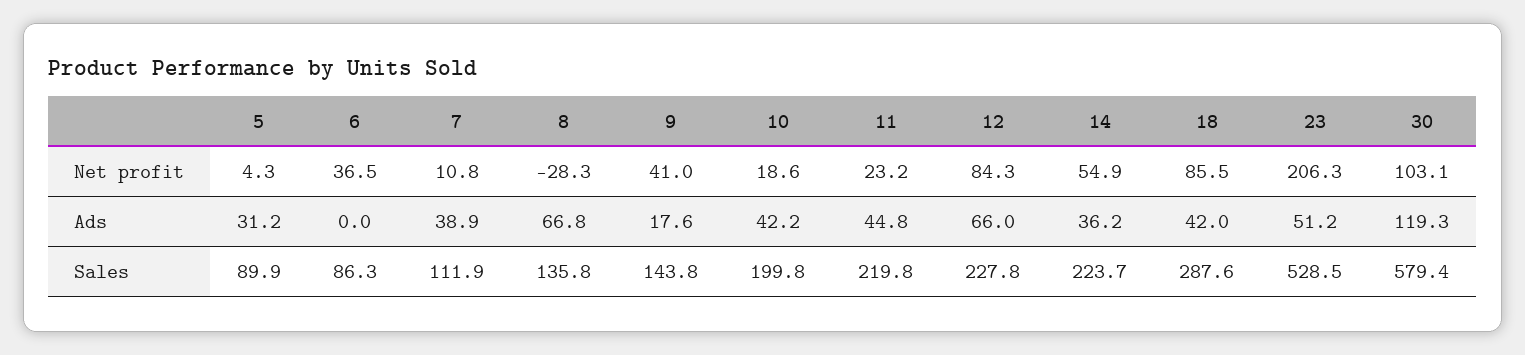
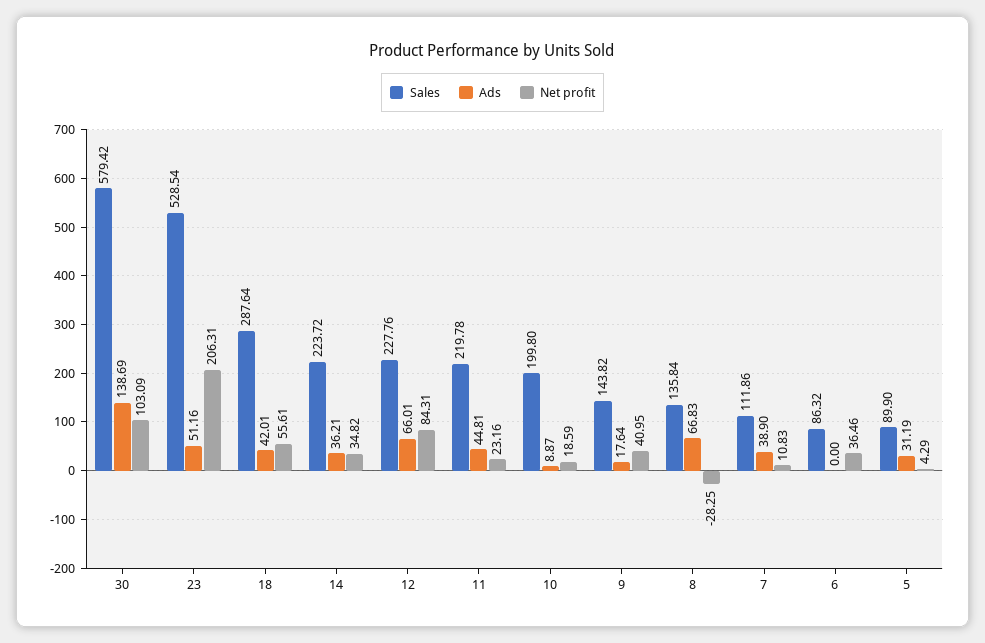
Net profit, 14: 54.9 -> 34.82
Net profit, 18: 85.5 -> 55.61
Ads, 10: 42.2 -> 8.87
Ads, 30: 119.3 -> 138.69

